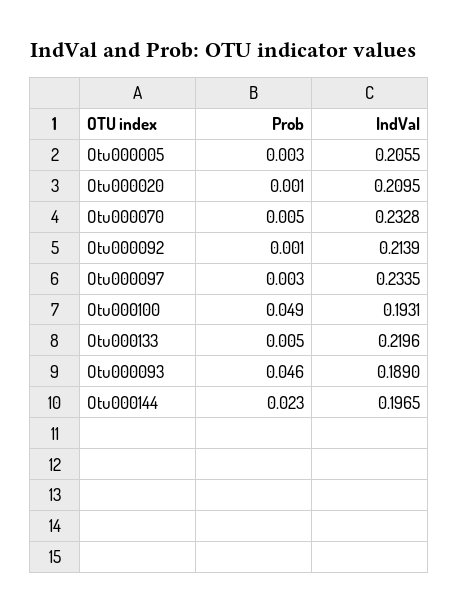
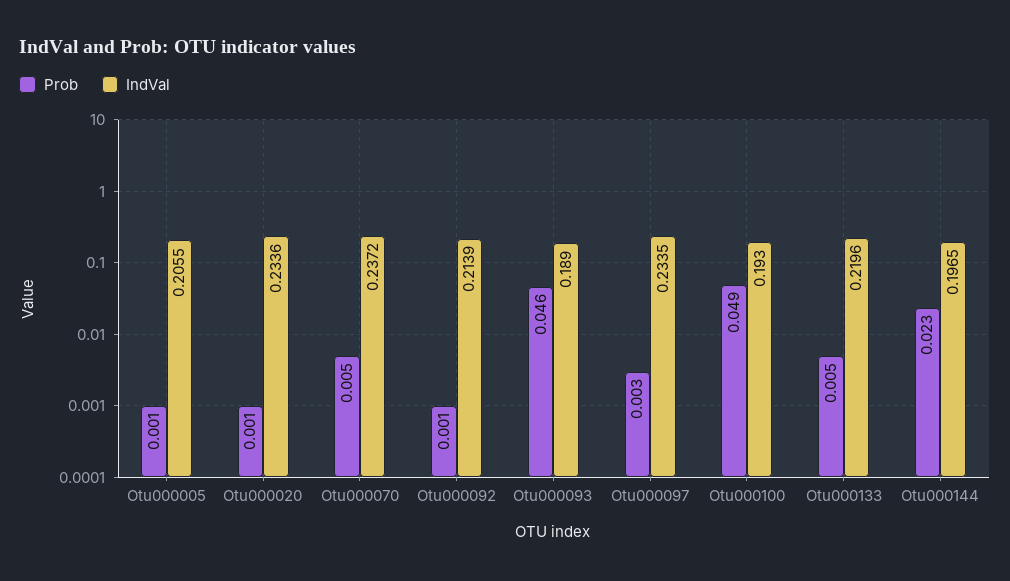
Prob, Otu000005: 0.003 -> 0.001
IndVal, Otu000020: 0.2095 -> 0.2336
IndVal, Otu000070: 0.2328 -> 0.2372
IndVal, Otu000100: 0.1931 -> 0.193

